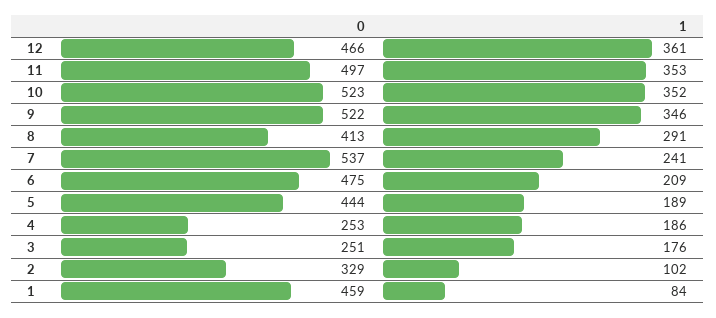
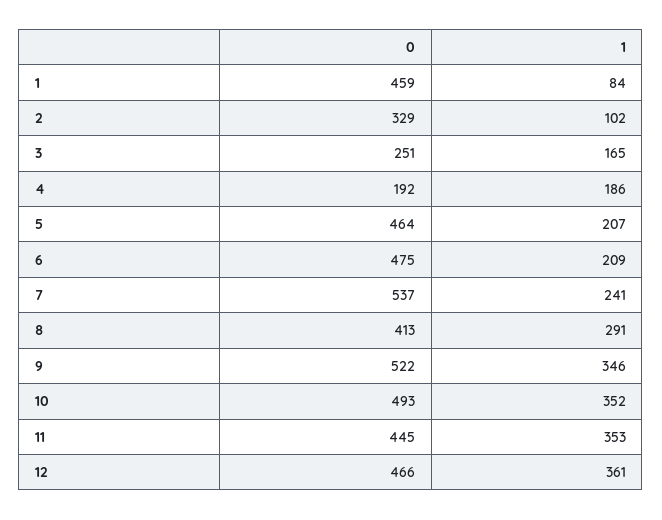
0, 11: 497 -> 445
0, 10: 523 -> 493
0, 5: 444 -> 464
1, 5: 189 -> 207
0, 4: 253 -> 192
1, 3: 176 -> 165

